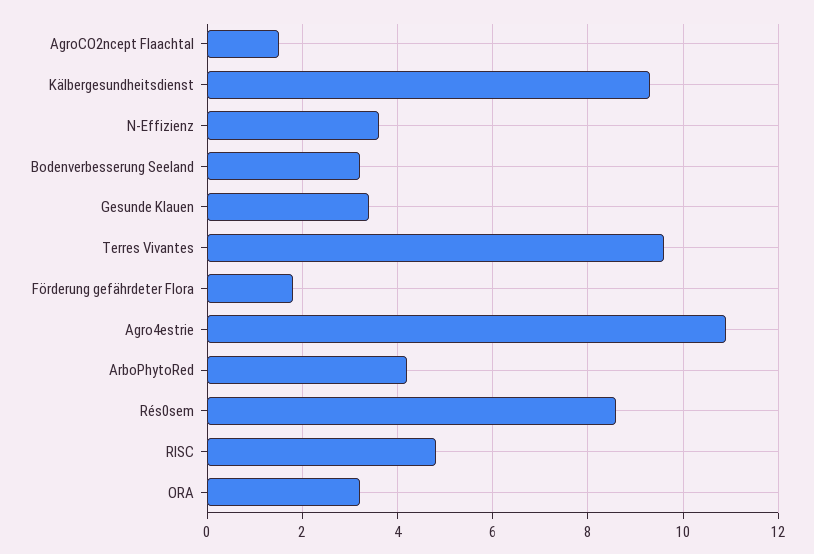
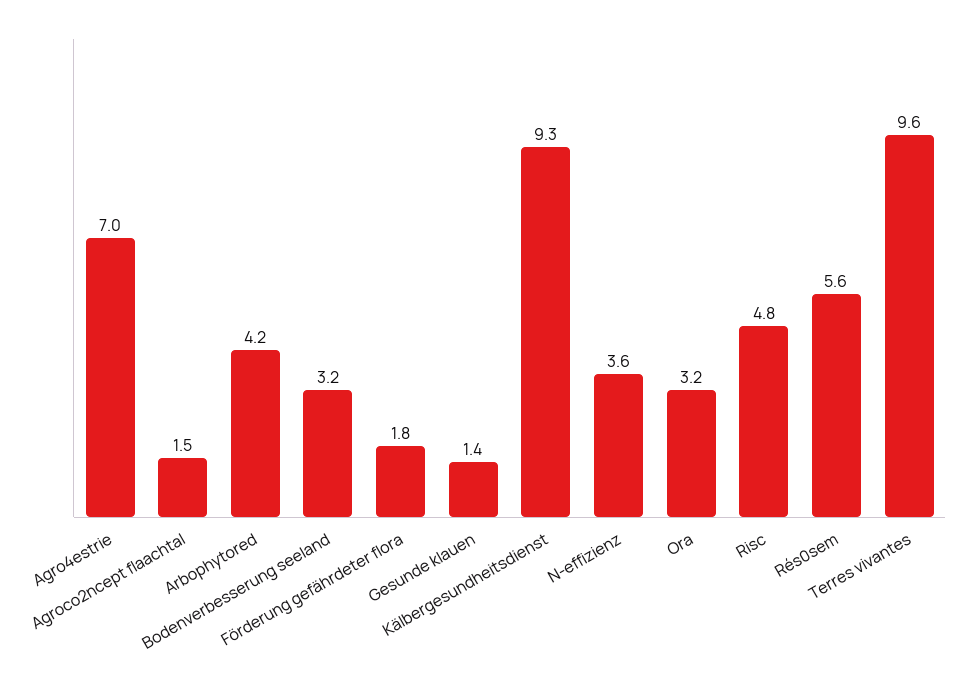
Gesunde Klauen: 3.5 -> 1.4
Agro4estrie: 11 -> 7
Rés0sem: 8.5 -> 5.6

